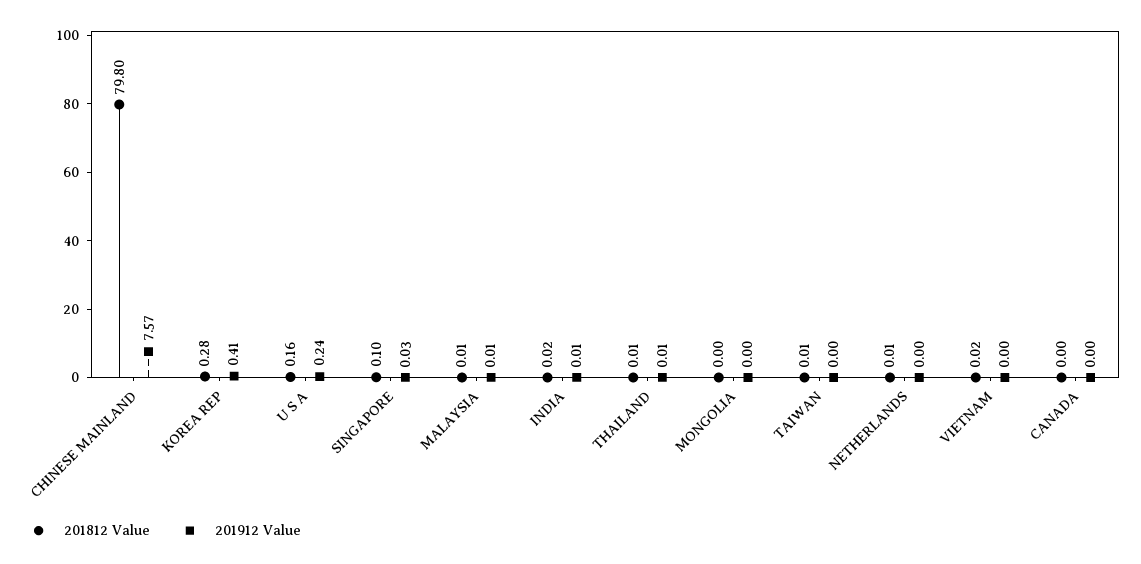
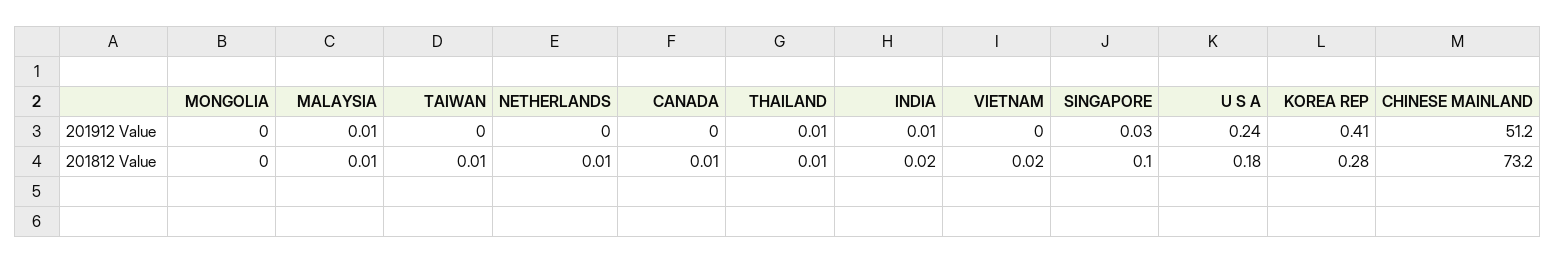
201812 Value, CHINESE MAINLAND: 79.8 -> 73.2
201912 Value, CHINESE MAINLAND: 7.57 -> 51.2
201812 Value, U S A: 0.16 -> 0.18
201812 Value, CANADA: 0 -> 0.01

